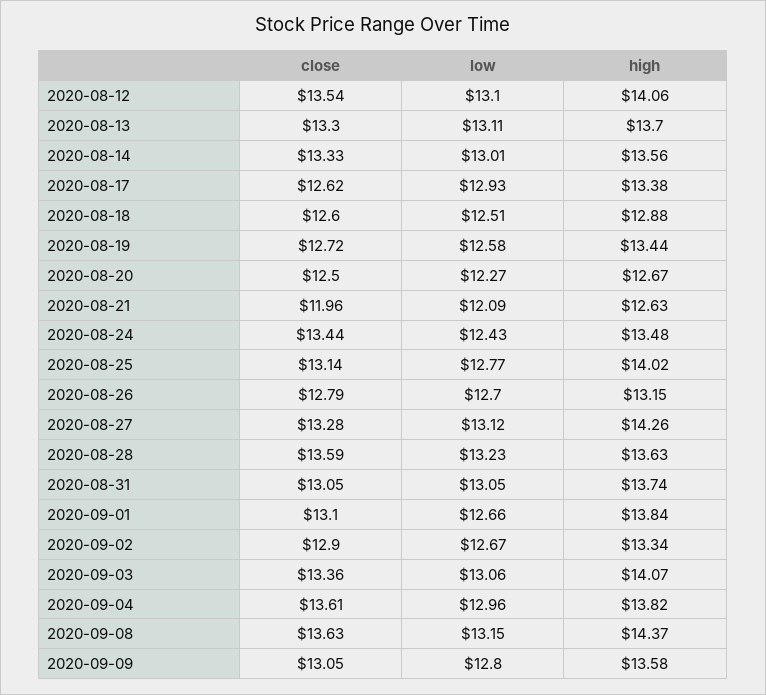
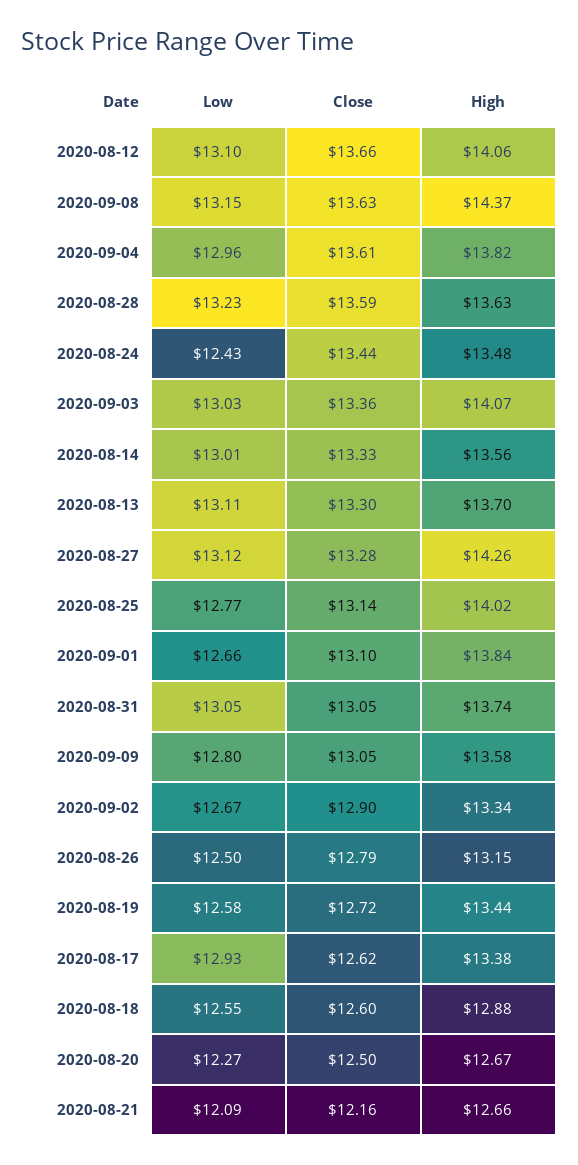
close, 2020-08-12: 13.54 -> 13.66
low, 2020-08-18: 12.51 -> 12.55
close, 2020-08-21: 11.96 -> 12.16
high, 2020-08-21: 12.63 -> 12.66
low, 2020-08-26: 12.7 -> 12.5
low, 2020-09-03: 13.06 -> 13.03

